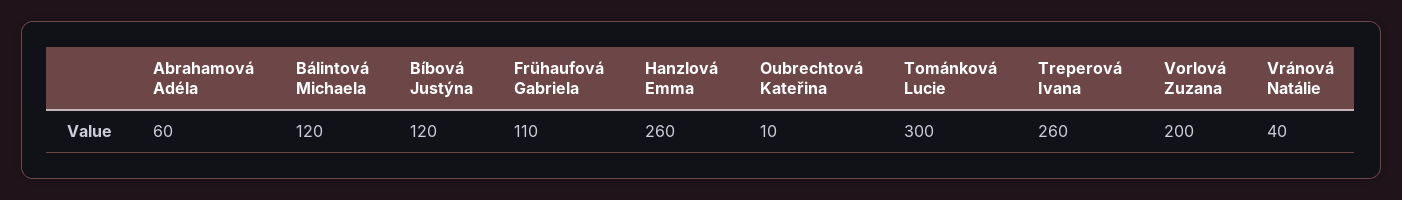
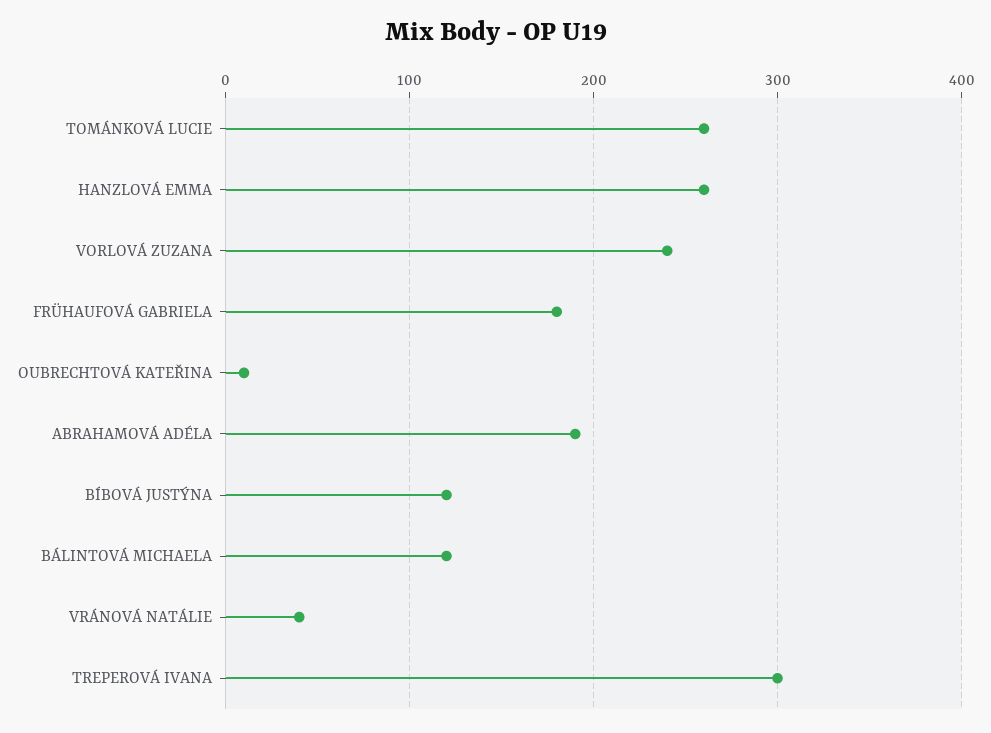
Abrahamová Adéla: 60 -> 190
Frühaufová Gabriela: 110 -> 180
Tománková Lucie: 300 -> 260
Treperová Ivana: 260 -> 300
Vorlová Zuzana: 200 -> 240

